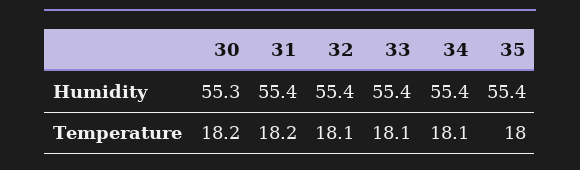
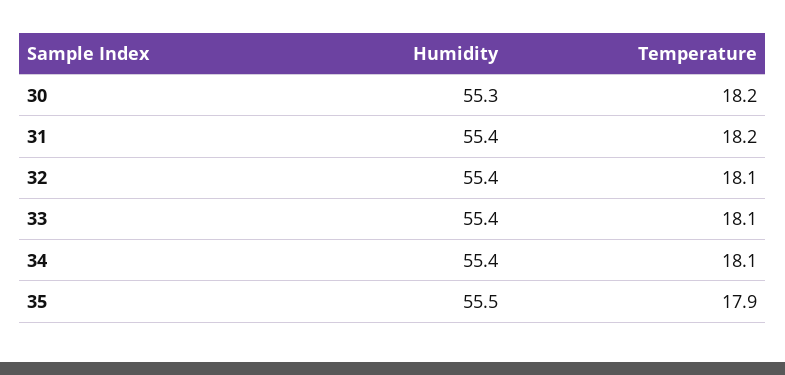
35, Humidity: 55.4 -> 55.5
35, Temperature: 18 -> 17.9

